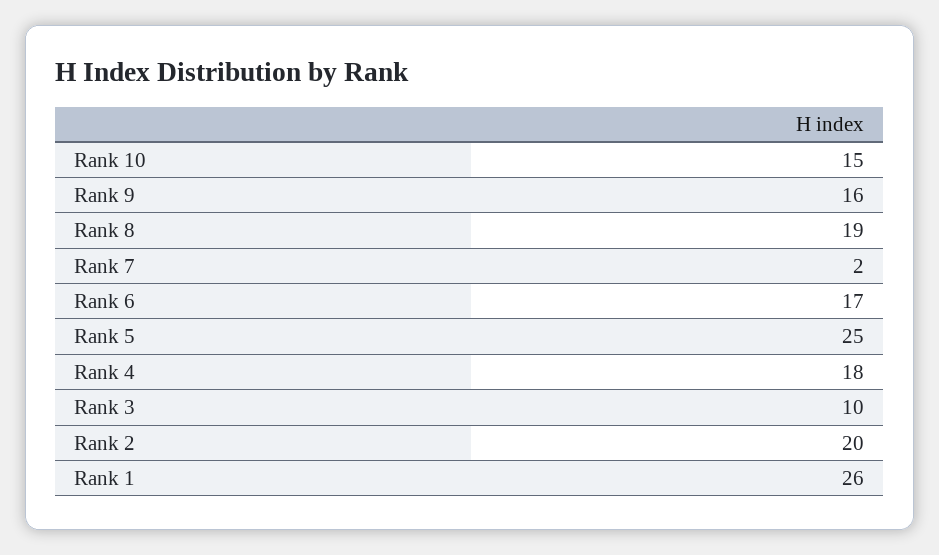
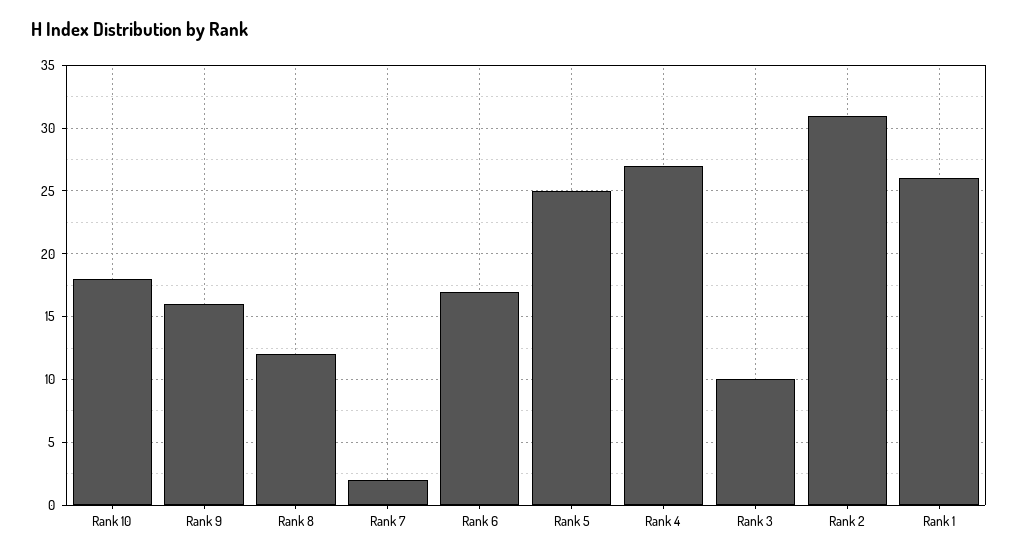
Rank 10: 15 -> 18
Rank 8: 19 -> 12
Rank 4: 18 -> 27
Rank 2: 20 -> 31

